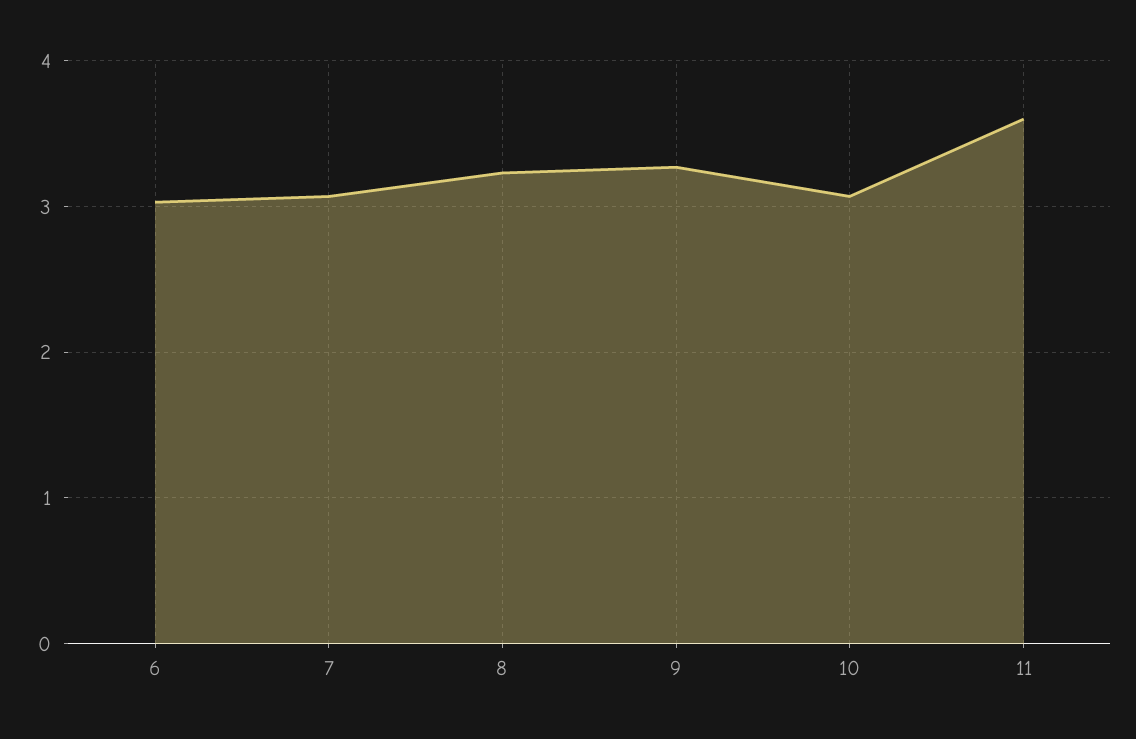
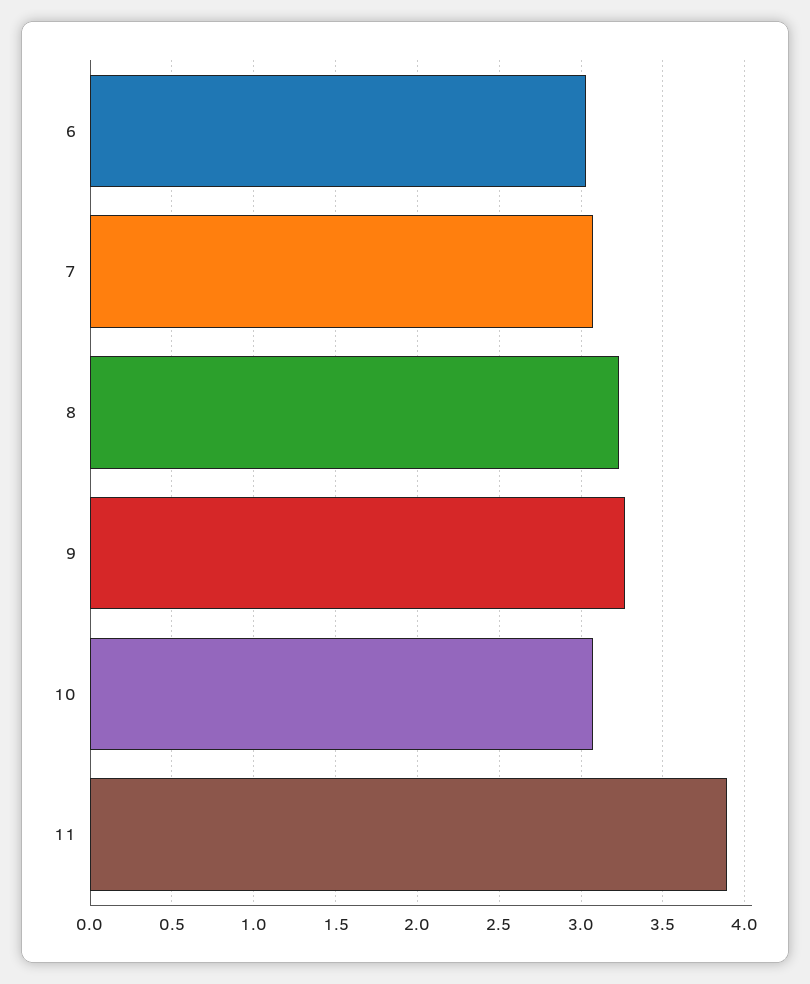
11: 3.6 -> 3.9

